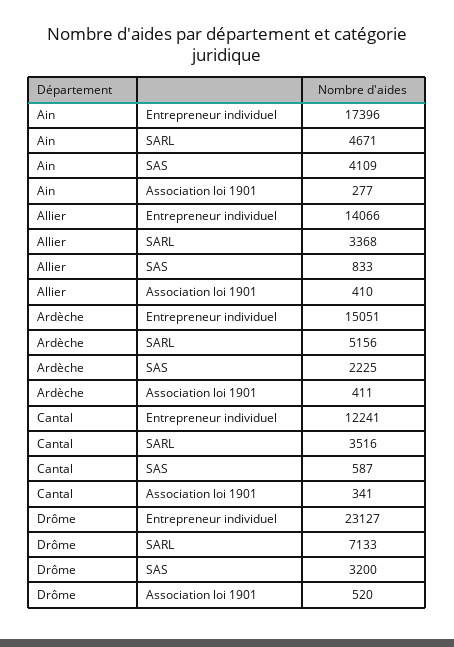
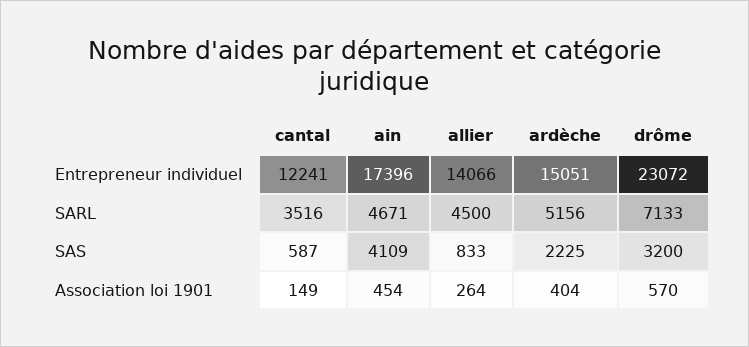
Ain, Association loi 1901: 277 -> 454
Allier, SARL: 3368 -> 4500
Allier, Association loi 1901: 410 -> 264
Ardèche, Association loi 1901: 411 -> 404
Cantal, Association loi 1901: 341 -> 149
Drôme, Entrepreneur individuel: 23127 -> 23072
Drôme, Association loi 1901: 520 -> 570

